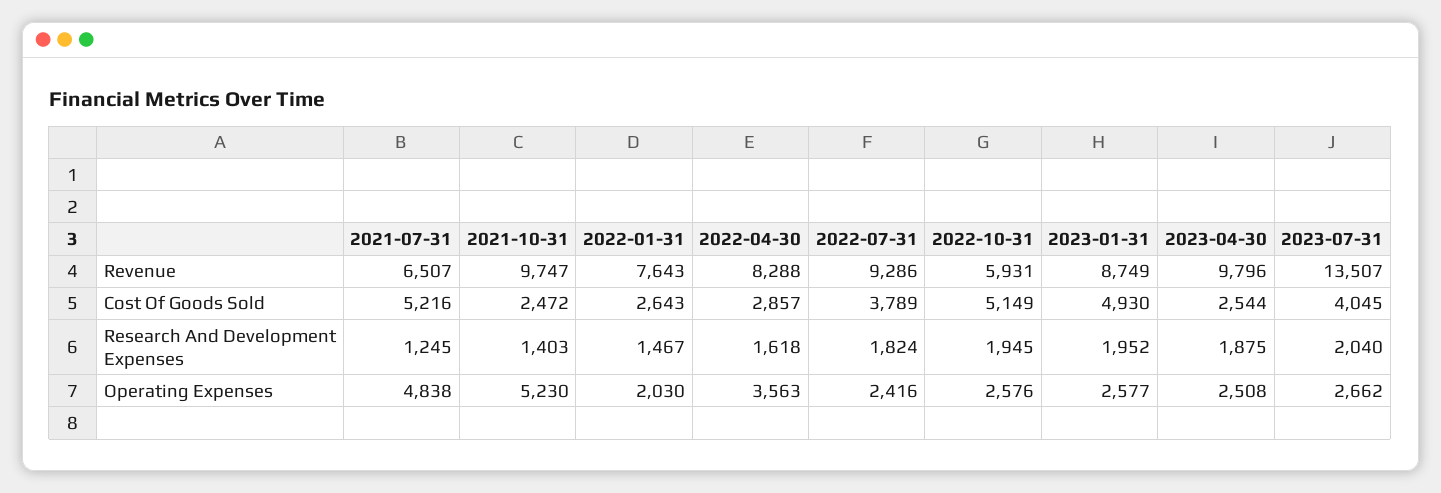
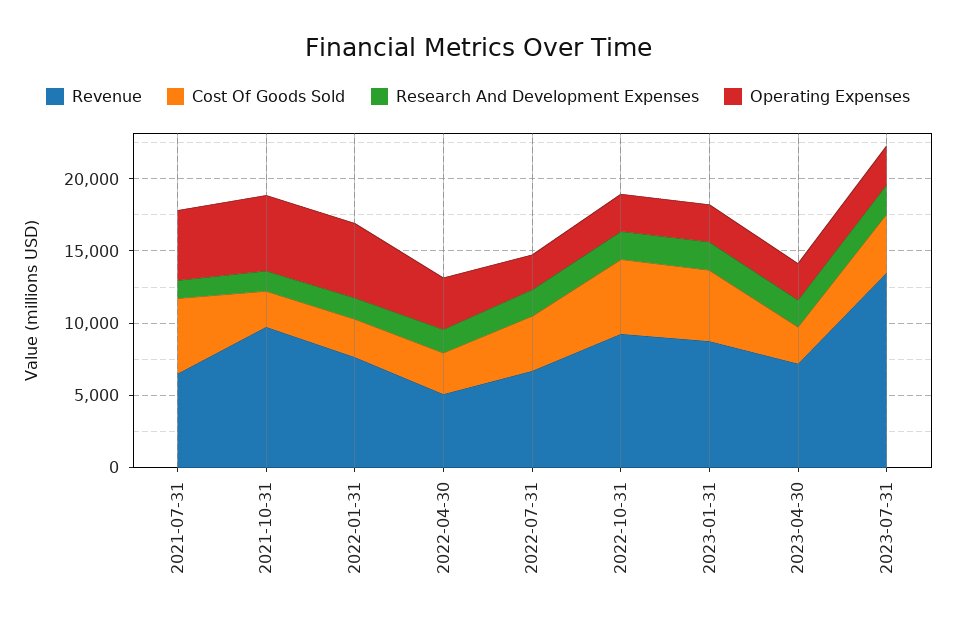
Revenue, 2022-04-30: 8288 -> 5000
Revenue, 2022-07-31: 9286 -> 7000
Revenue, 2022-10-31: 5931 -> 9000
Revenue, 2023-04-30: 9796 -> 7000
Operating Expenses, 2022-01-31: 2030 -> 5000

